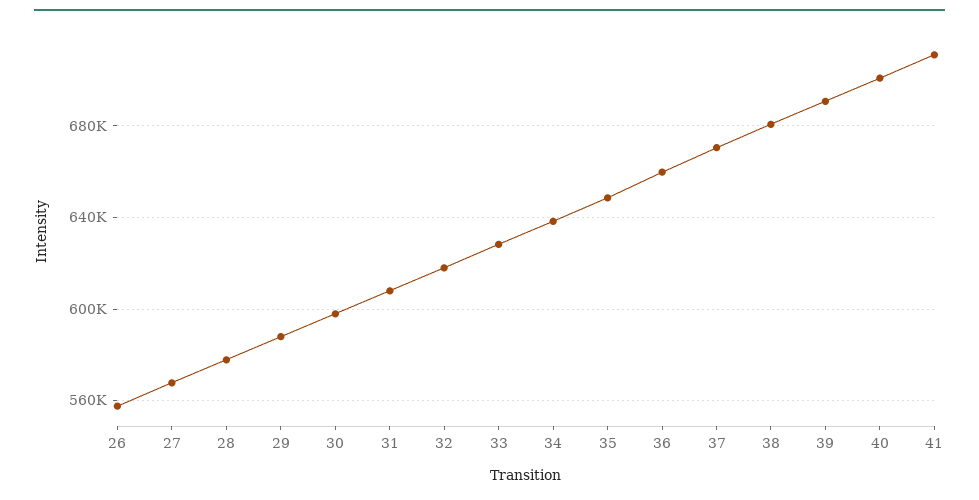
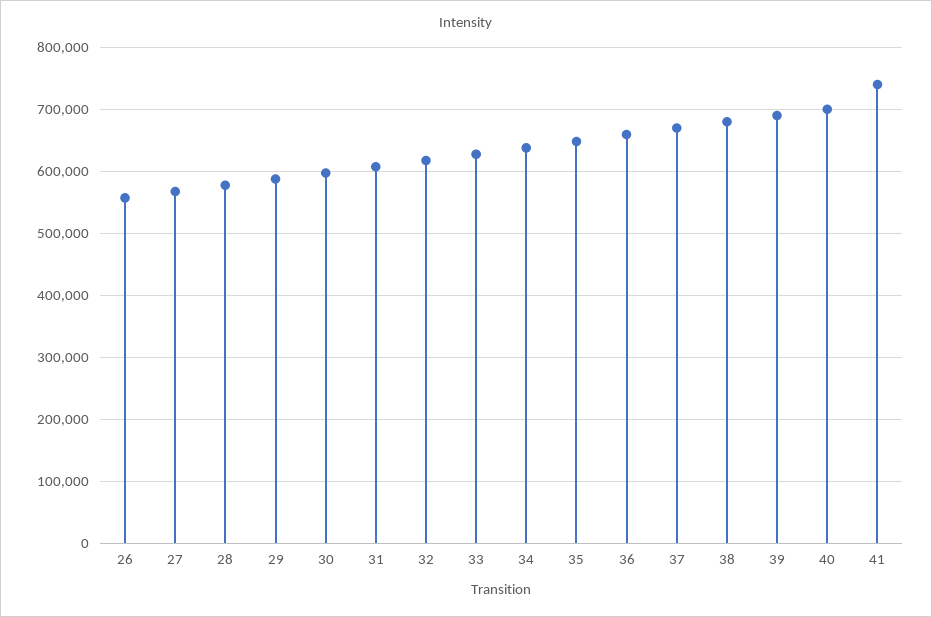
41: 710000 -> 740000

